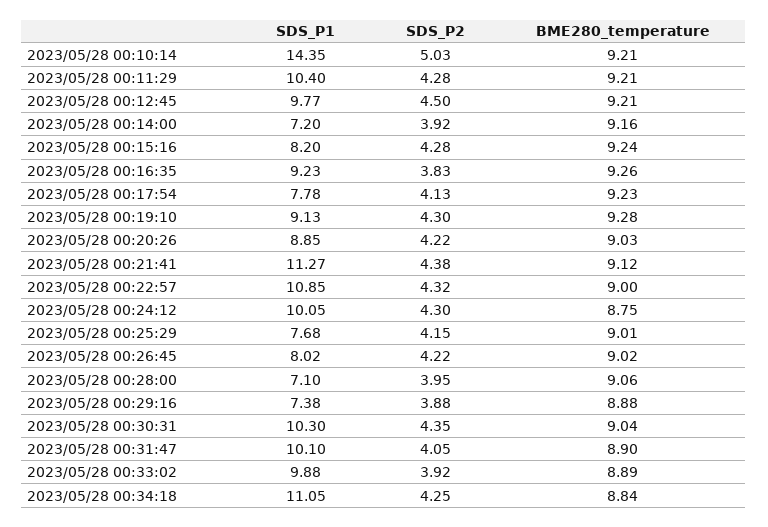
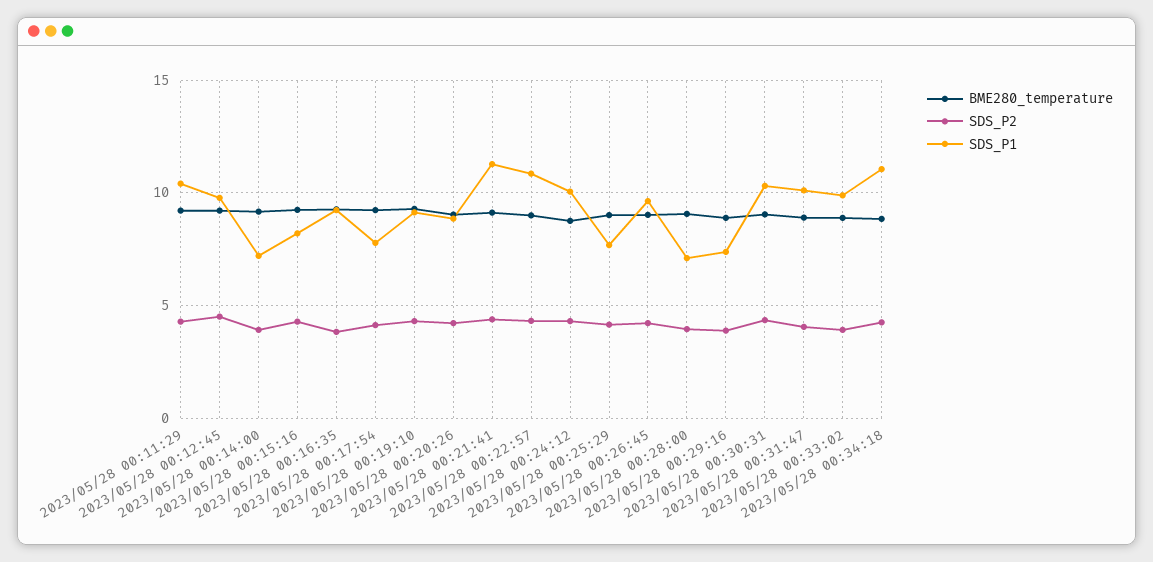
SDS_P1, 2023/05/28 00:10:14: 14.35 -> none
SDS_P2, 2023/05/28 00:10:14: 5.03 -> none
BME280_temperature, 2023/05/28 00:10:14: 9.21 -> none
SDS_P1, 2023/05/28 00:26:45: 8.02 -> 9.5

